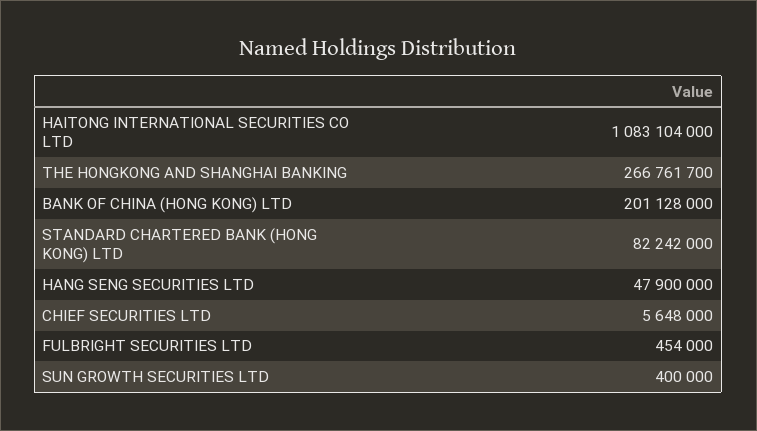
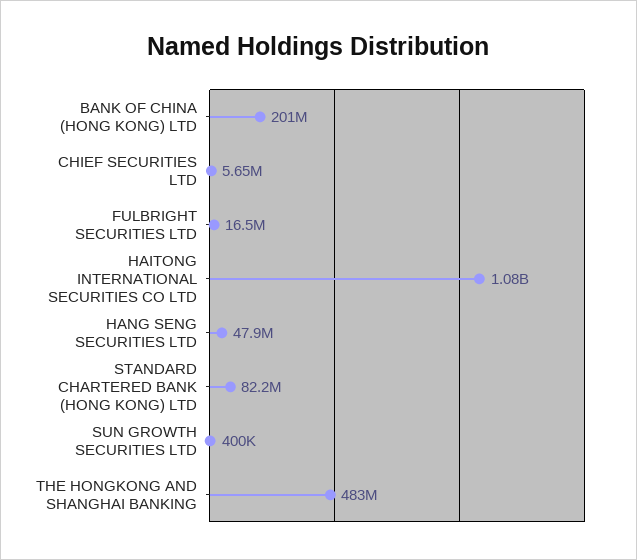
THE HONGKONG AND SHANGHAI BANKING: 266761700 -> 483000000
FULBRIGHT SECURITIES LTD: 454000 -> 16500000

